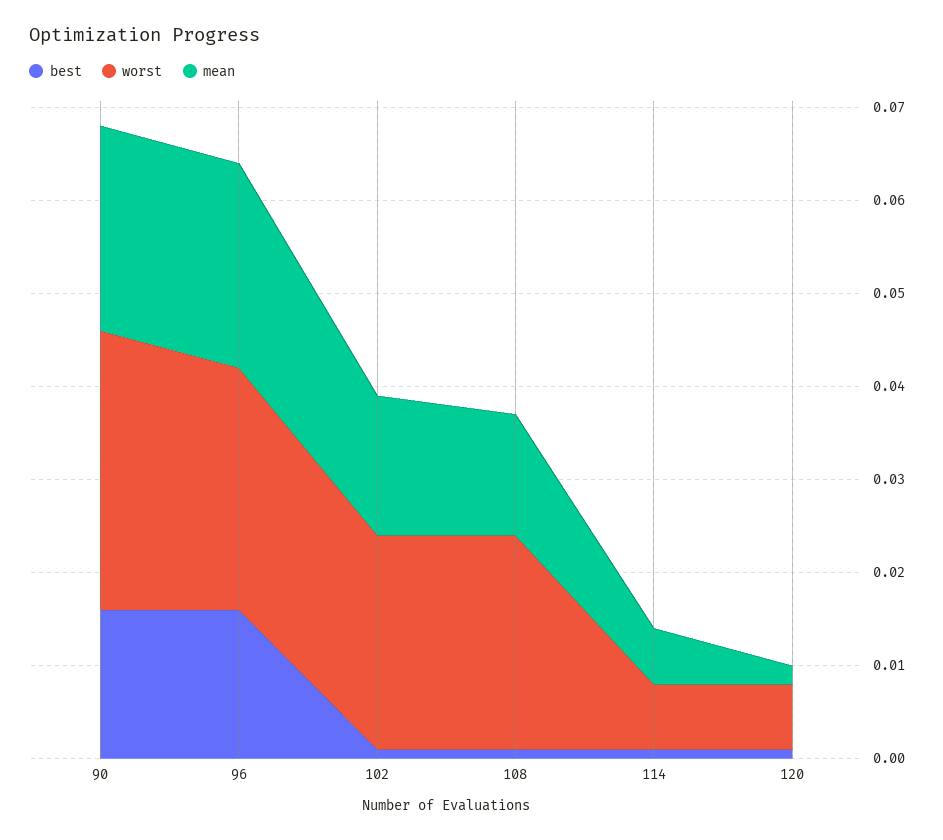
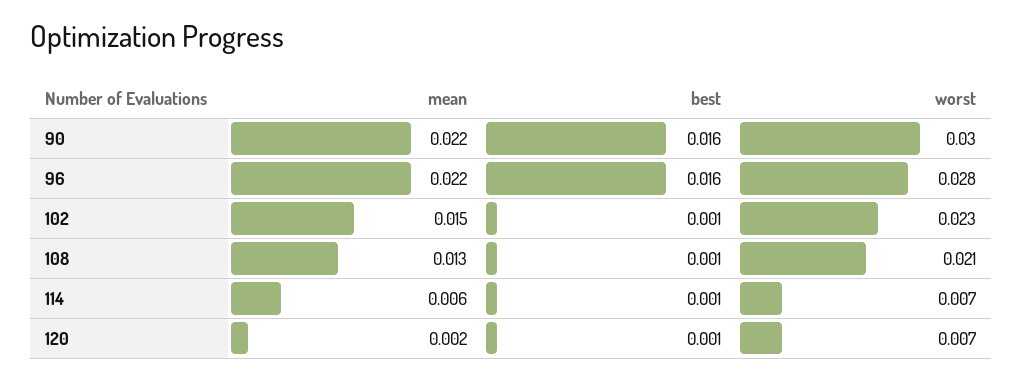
worst, 96: 0.026 -> 0.028
worst, 108: 0.023 -> 0.021

